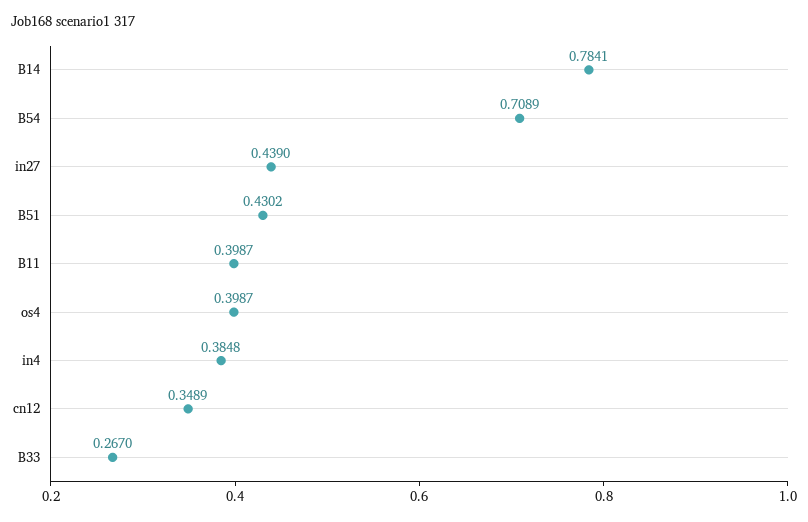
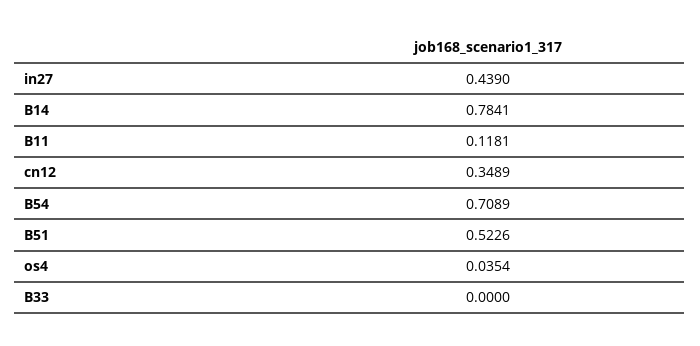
B51: 0.4302 -> 0.5226
B11: 0.3987 -> 0.1181
os4: 0.3987 -> 0.0354
in4: 0.3848 -> none
B33: 0.267 -> 0

